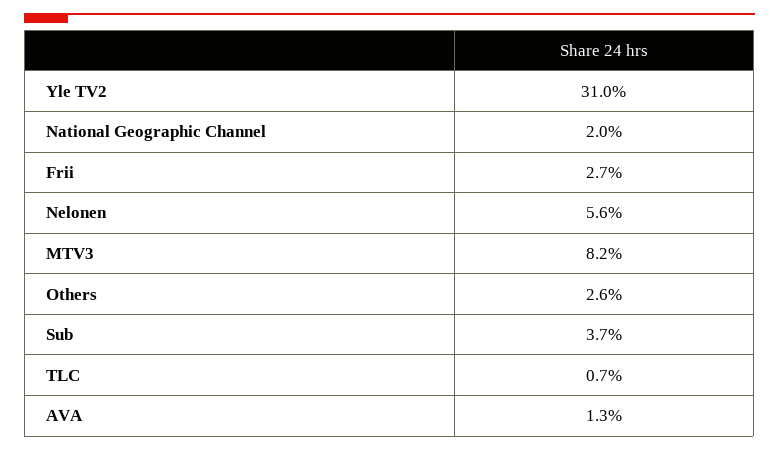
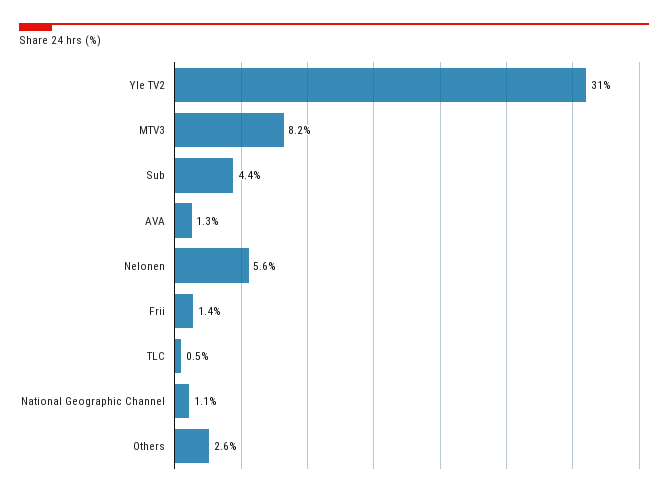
National Geographic Channel: 2 -> 1.1
Frii: 2.7 -> 1.4
Sub: 3.7 -> 4.4
TLC: 0.7 -> 0.5

